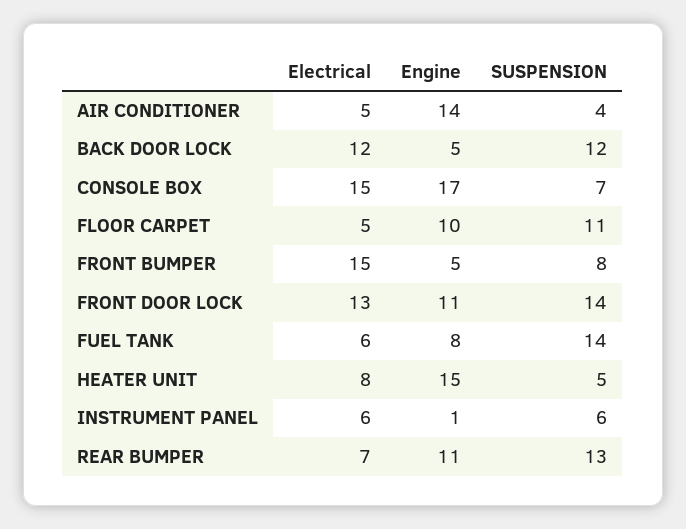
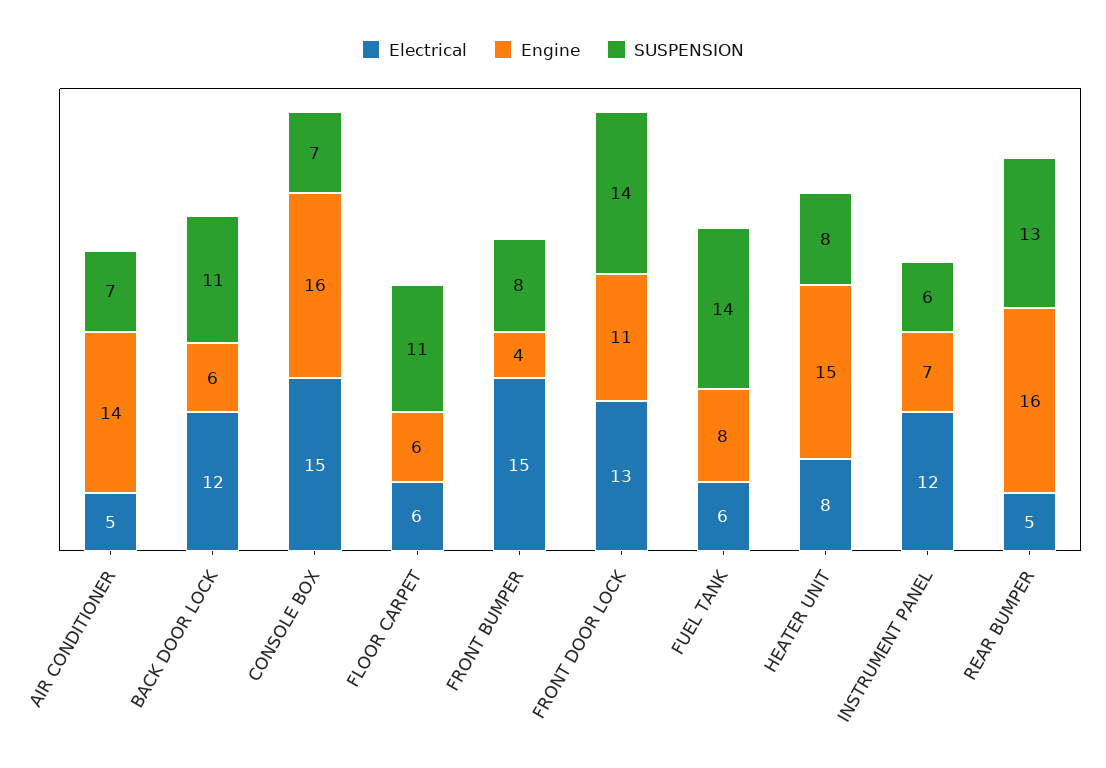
SUSPENSION, AIR CONDITIONER: 4 -> 7
Engine, BACK DOOR LOCK: 5 -> 6
SUSPENSION, BACK DOOR LOCK: 12 -> 11
Engine, CONSOLE BOX: 17 -> 16
Electrical, FLOOR CARPET: 5 -> 6
Engine, FLOOR CARPET: 10 -> 6
Engine, FRONT BUMPER: 5 -> 4
SUSPENSION, HEATER UNIT: 5 -> 8
Electrical, INSTRUMENT PANEL: 6 -> 12
Engine, INSTRUMENT PANEL: 1 -> 7
Electrical, REAR BUMPER: 7 -> 5
Engine, REAR BUMPER: 11 -> 16

